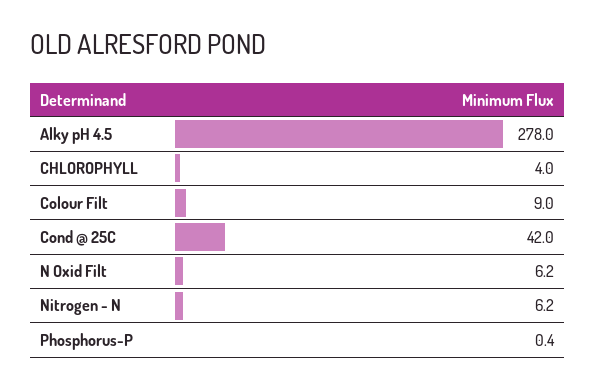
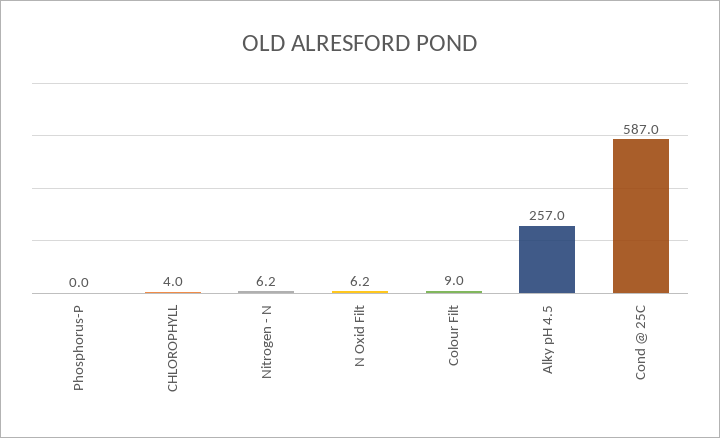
Alky pH 4.5: 278 -> 257
Cond @ 25C: 42 -> 587
Phosphorus-P: 0.4 -> 0

